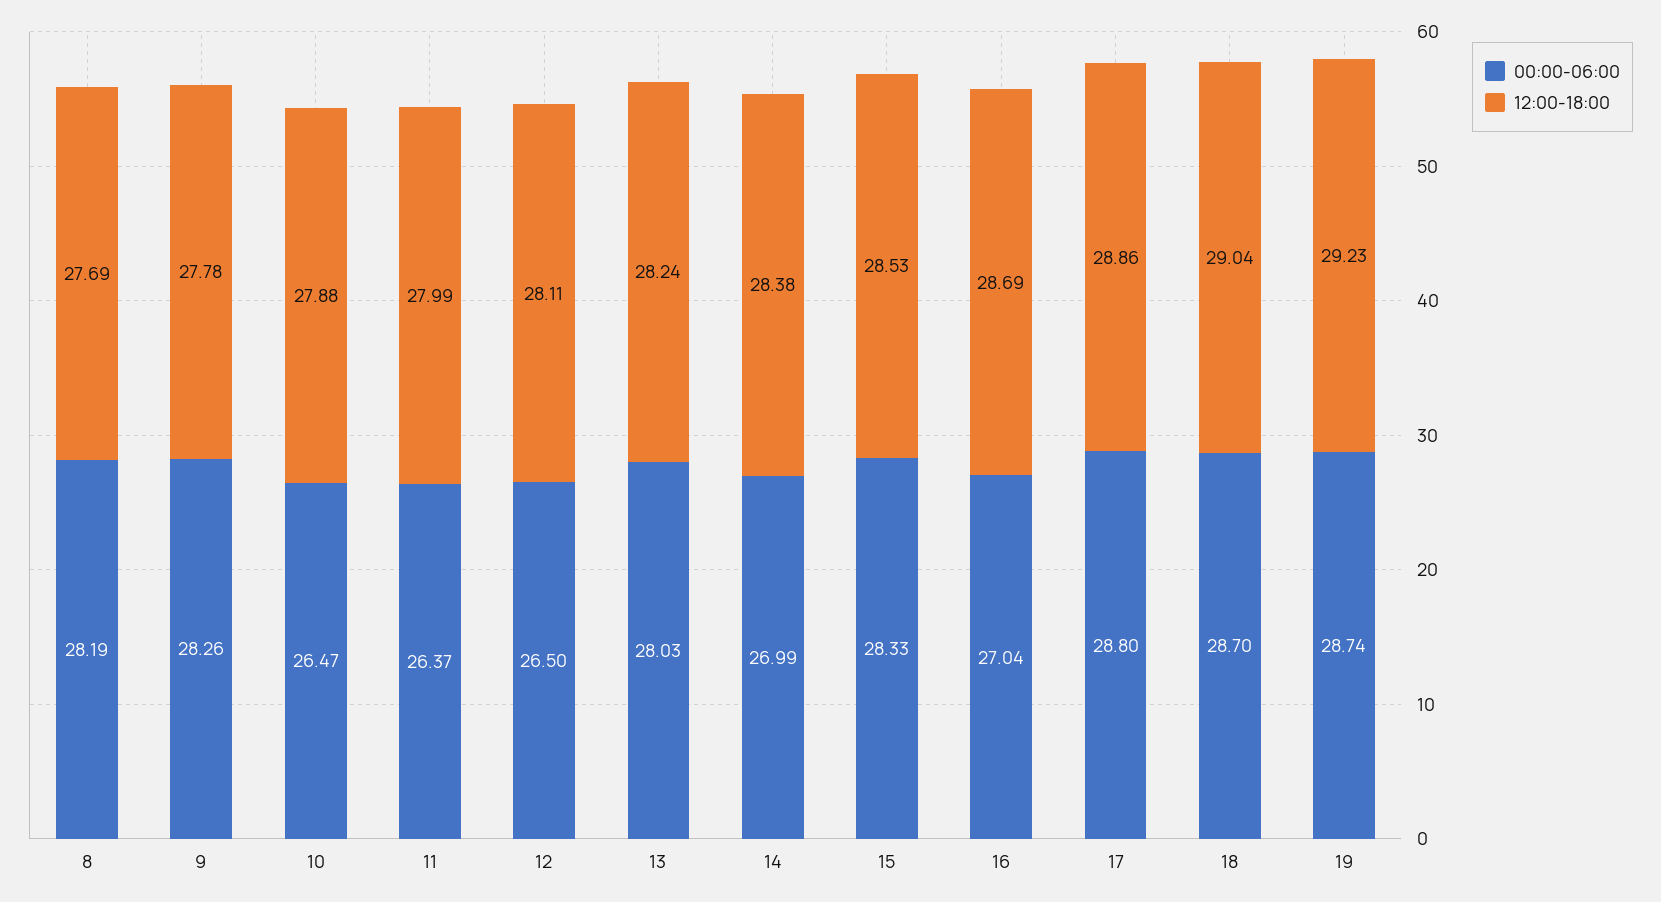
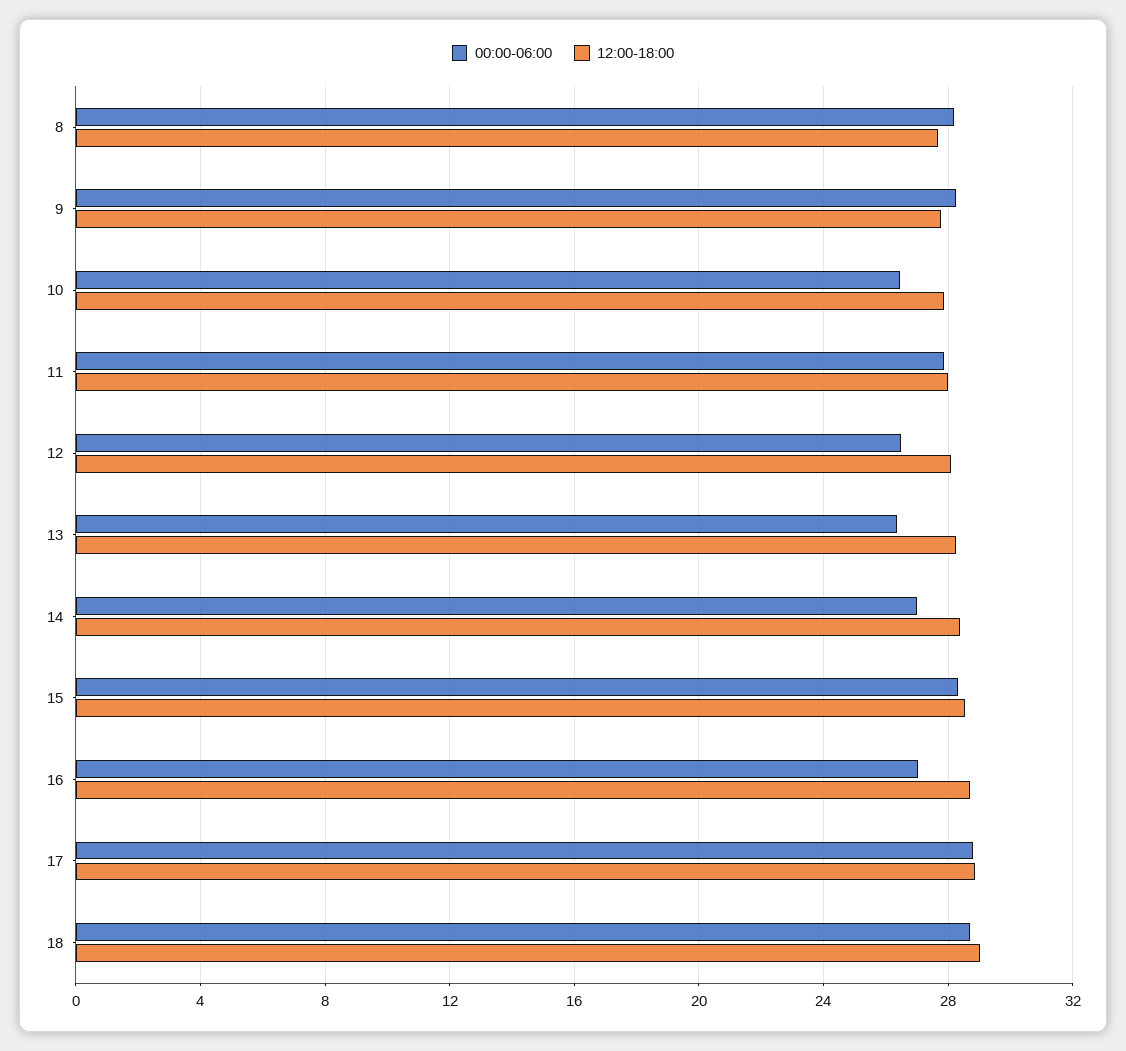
00:00-06:00, 11: 26.37 -> 28
00:00-06:00, 13: 28.03 -> 26.5
00:00-06:00, 19: 28.74 -> none
12:00-18:00, 19: 29.23 -> none

